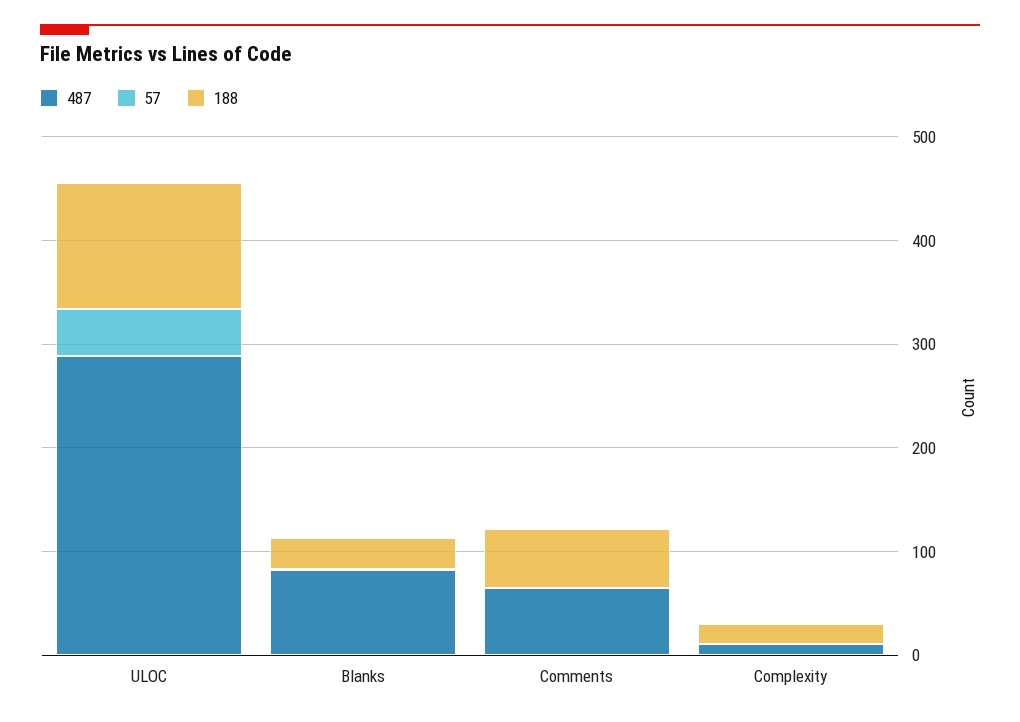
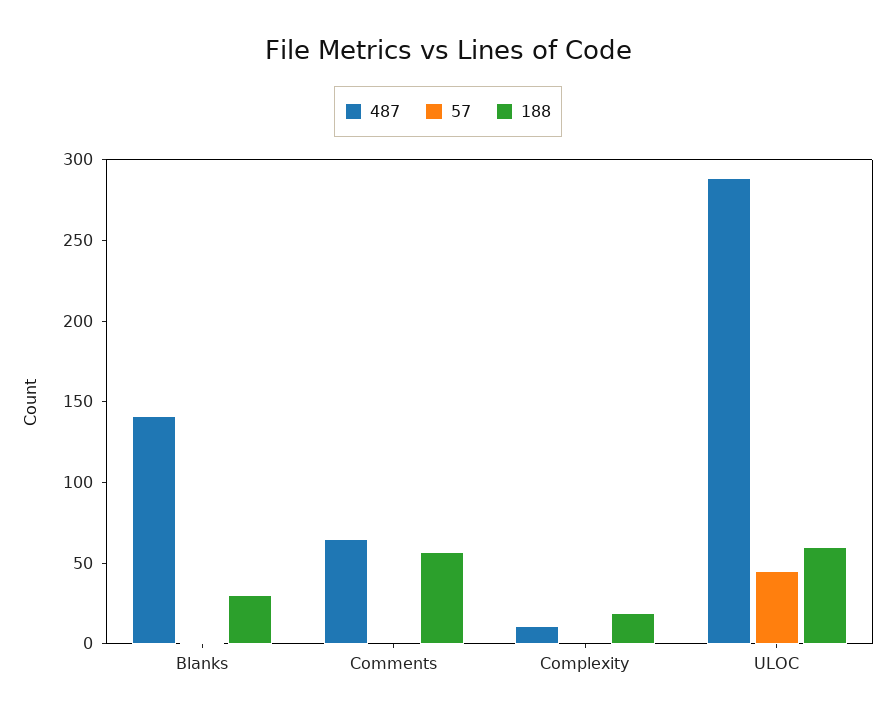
188, ULOC: 120 -> 60
487, Blanks: 80 -> 140

